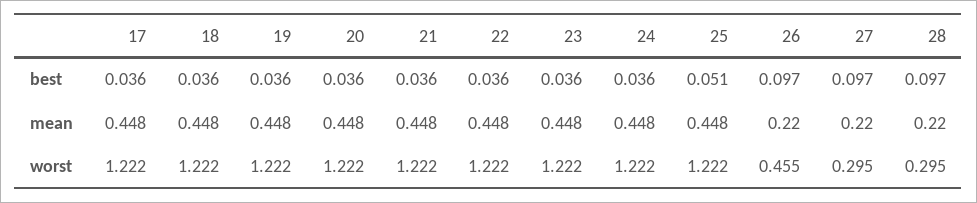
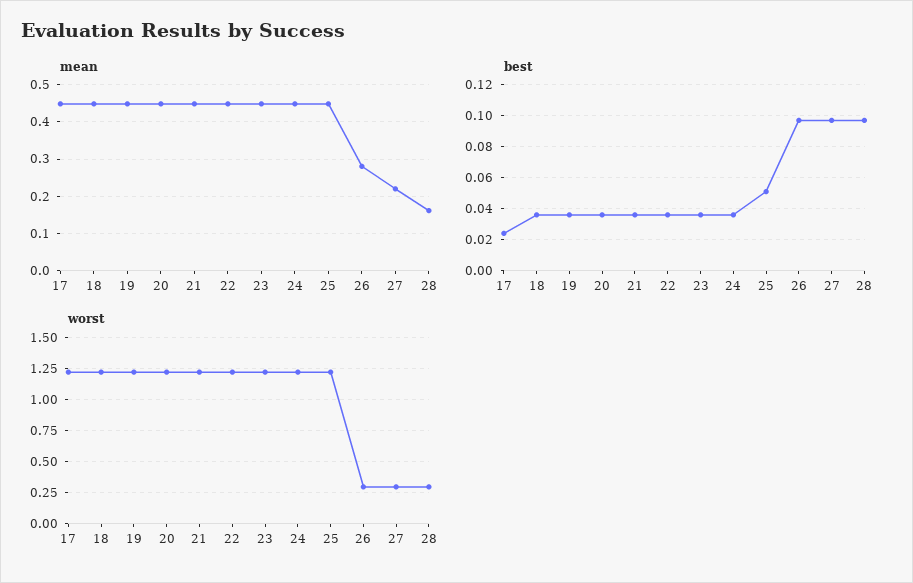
best, 17: 0.036 -> 0.025
mean, 26: 0.22 -> 0.28
mean, 28: 0.22 -> 0.16
worst, 26: 0.455 -> 0.3

